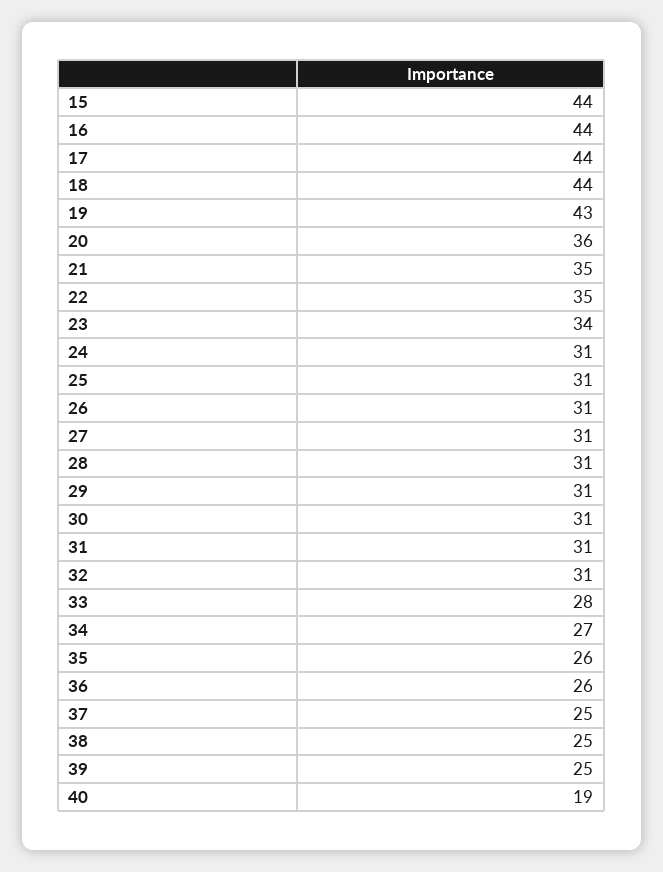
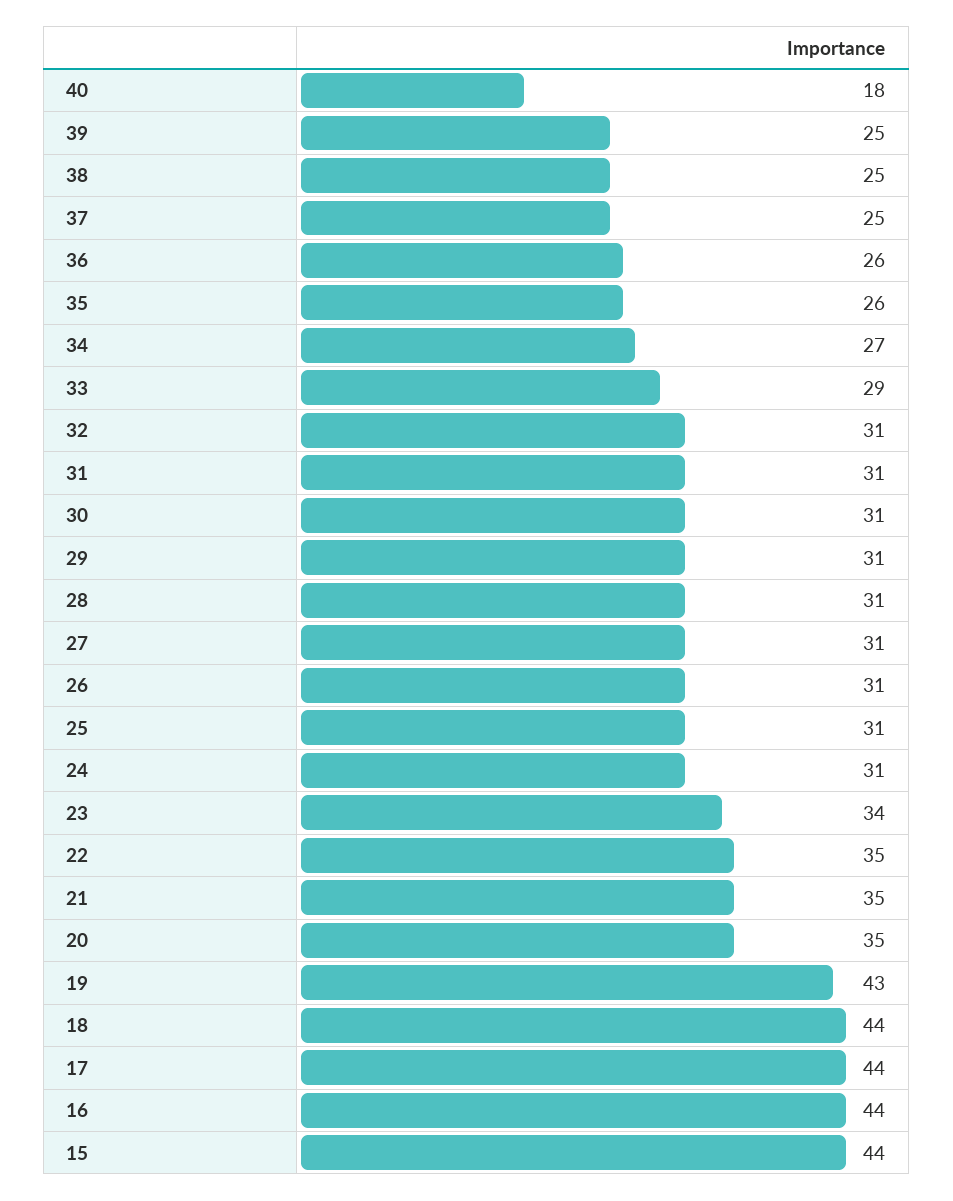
20: 36 -> 35
33: 28 -> 29
40: 19 -> 18

